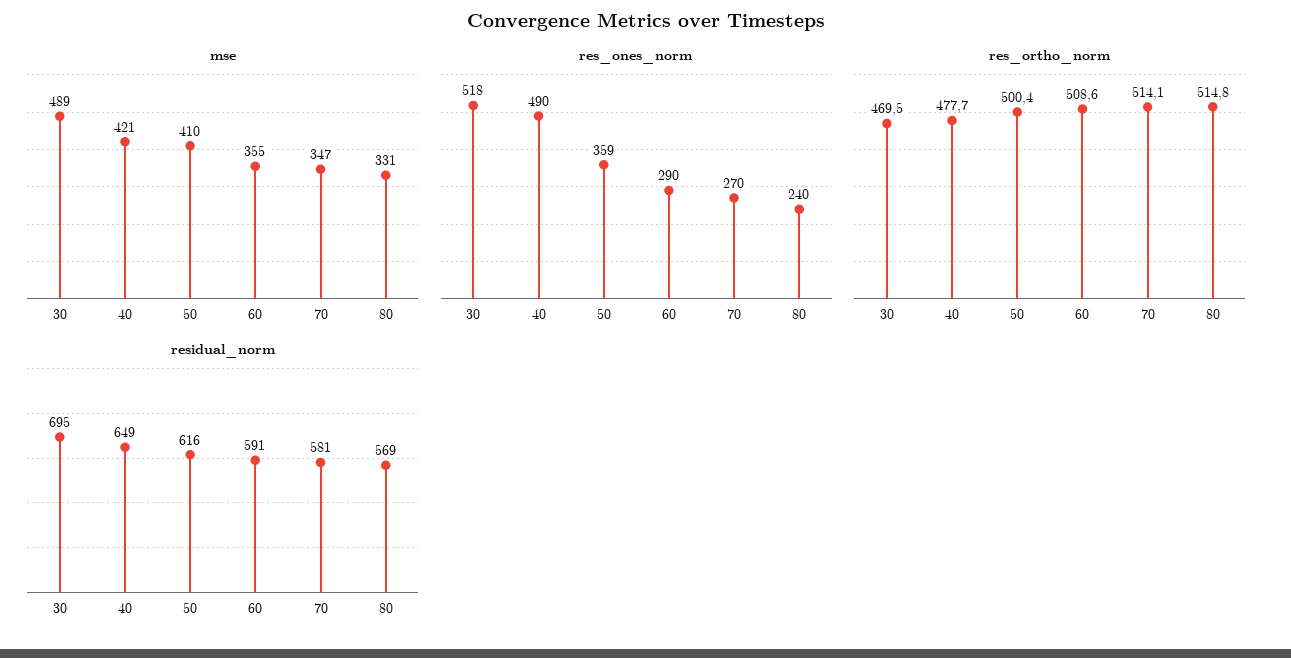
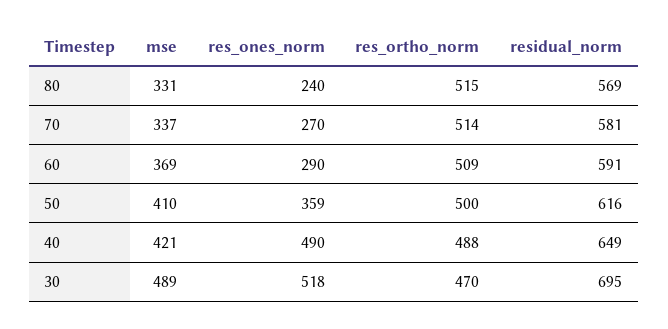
mse, 60: 355 -> 369
mse, 70: 347 -> 337
res_ortho_norm, 40: 477.7 -> 488

